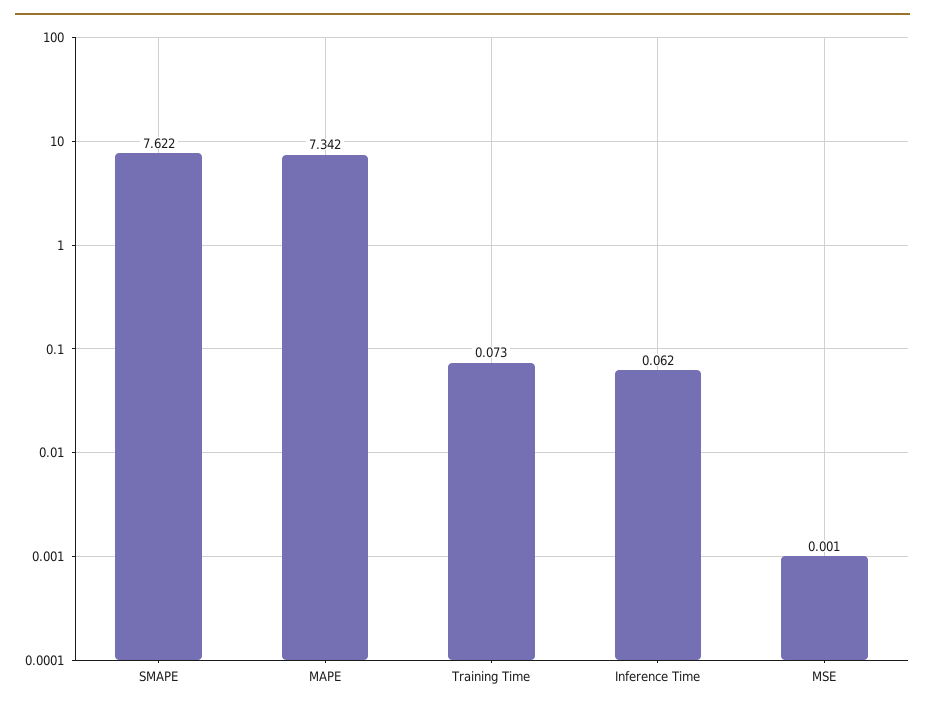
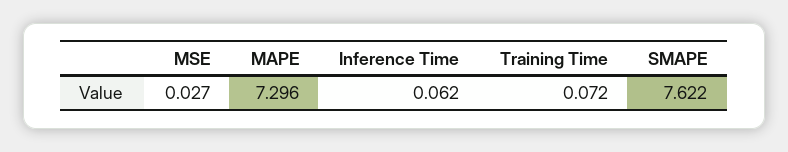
MAPE: 7.342 -> 7.296
Training Time: 0.073 -> 0.072
MSE: 0.001 -> 0.027

